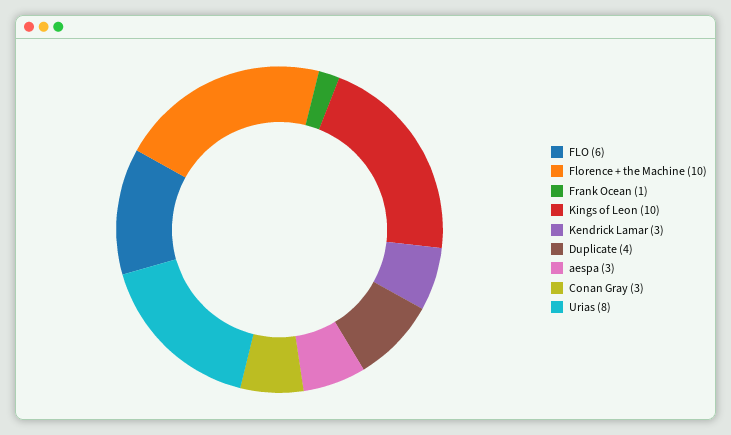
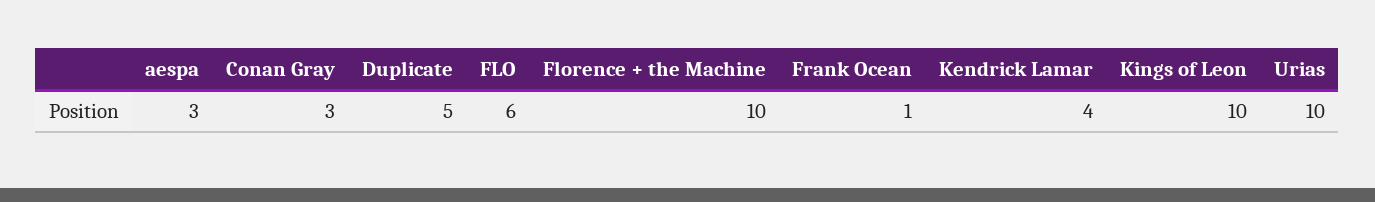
Kendrick Lamar: 3 -> 4
Duplicate: 4 -> 5
Urias: 8 -> 10

